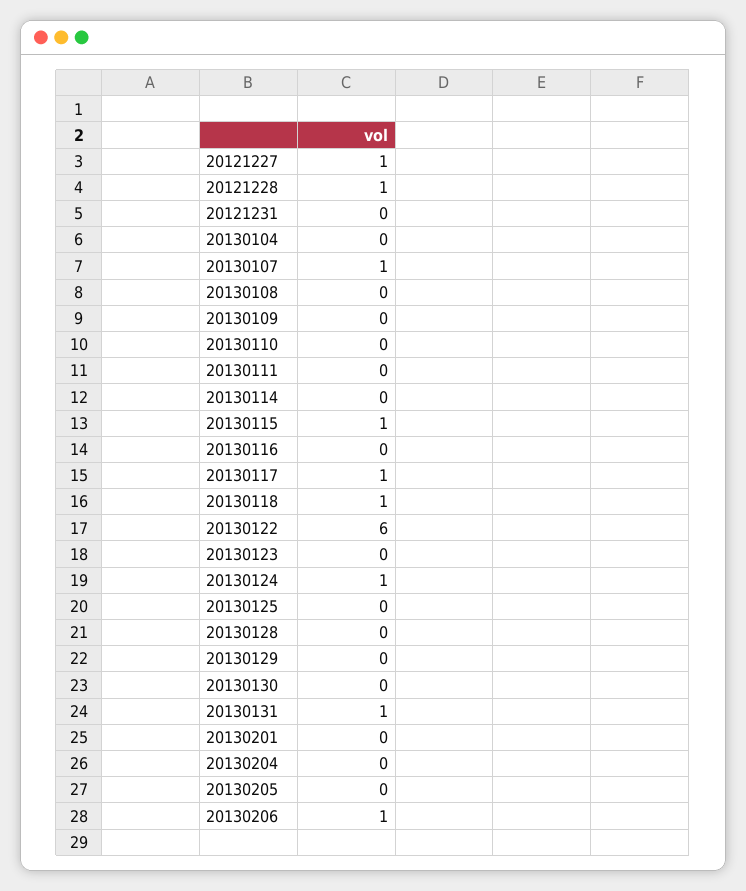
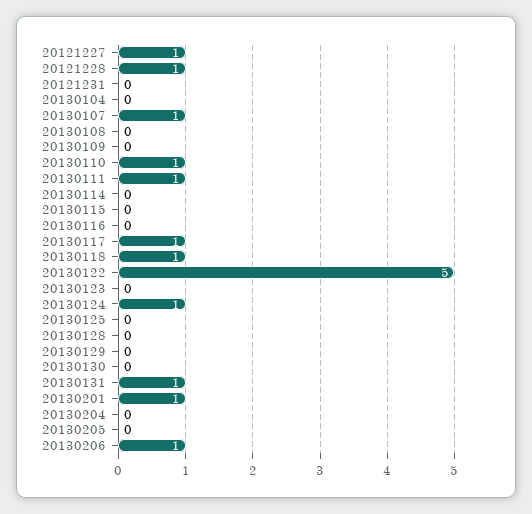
20130110: 0 -> 1
20130111: 0 -> 1
20130115: 1 -> 0
20130122: 6 -> 5
20130201: 0 -> 1

